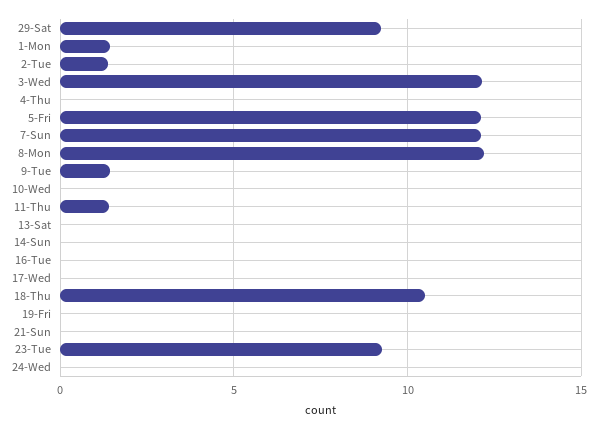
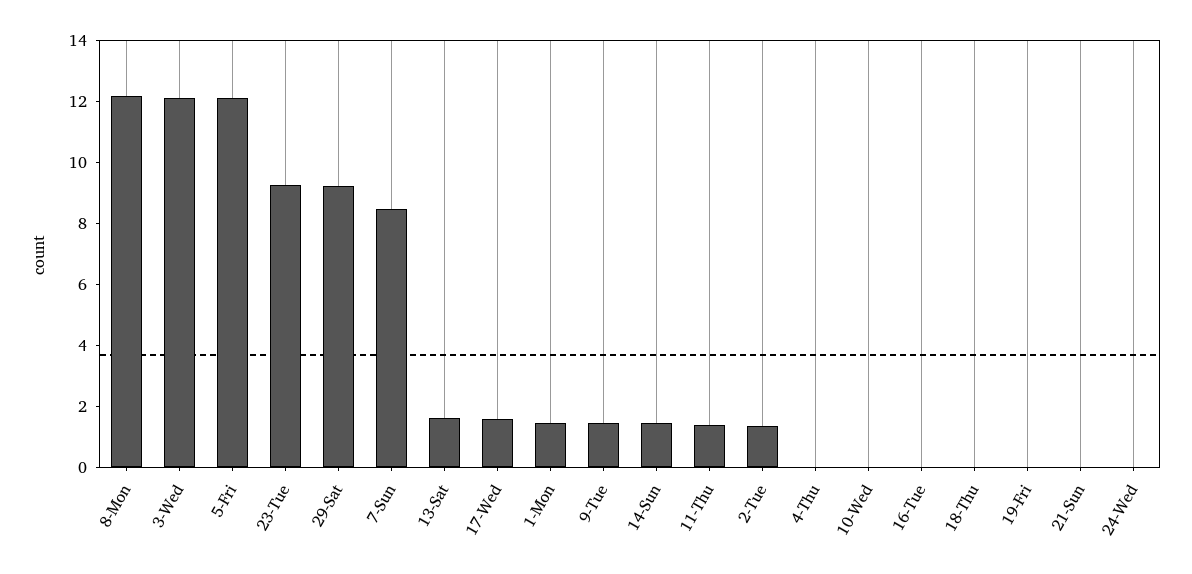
7-Sun: 12 -> 8.5
13-Sat: 0 -> 1.5
14-Sun: 0 -> 1.5
17-Wed: 0 -> 1.5
18-Thu: 10.5 -> 0

